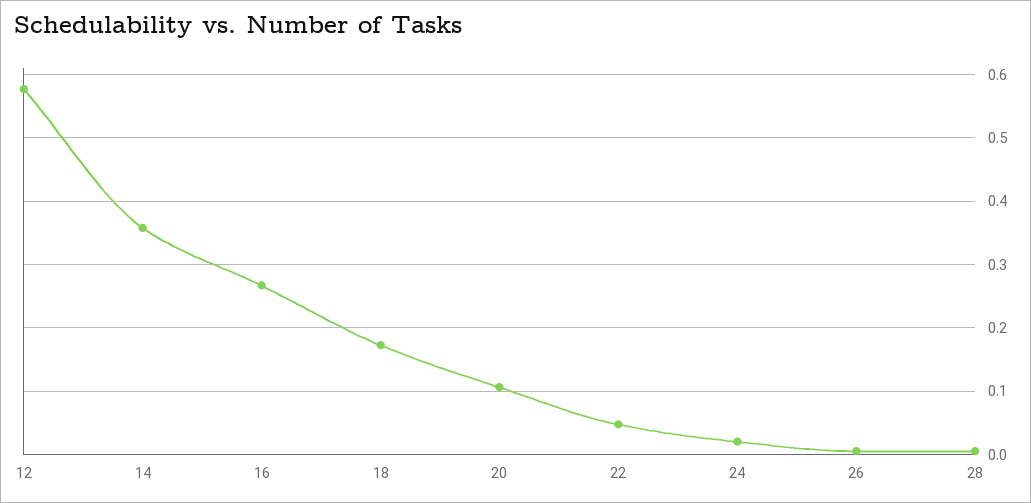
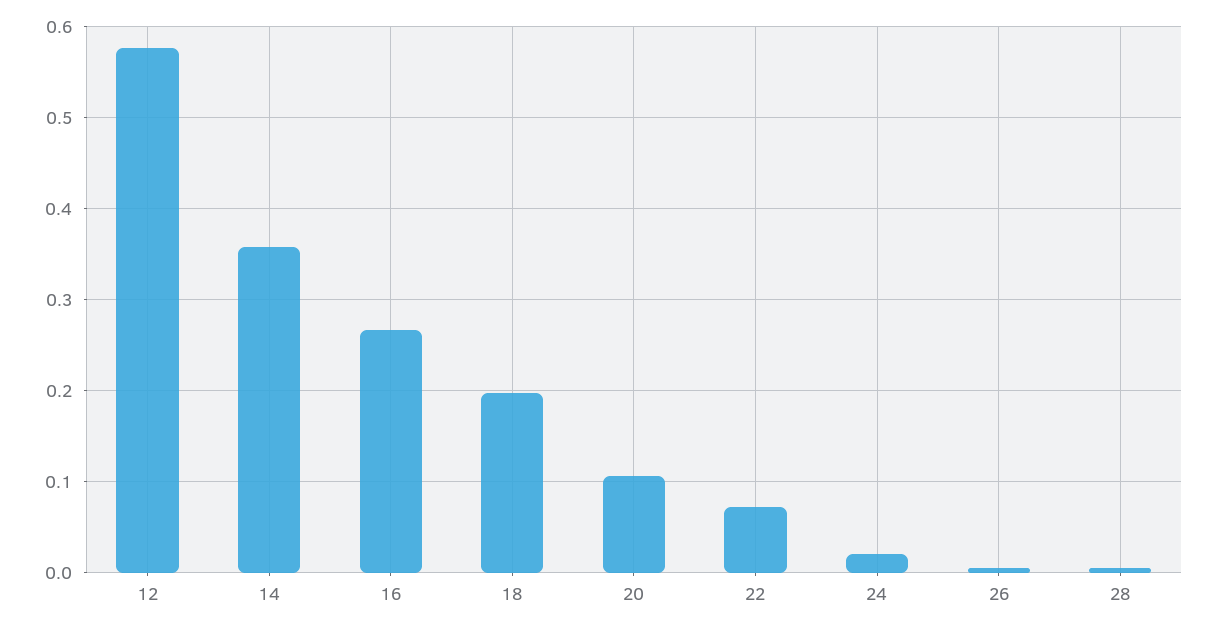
18: 0.17 -> 0.2
22: 0.05 -> 0.07

